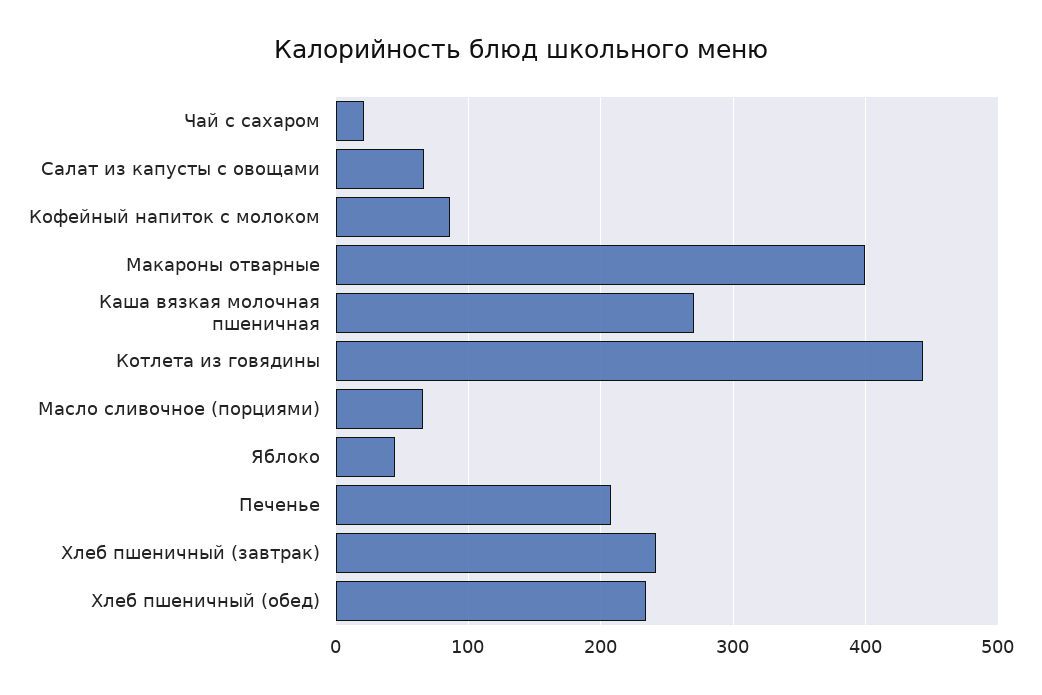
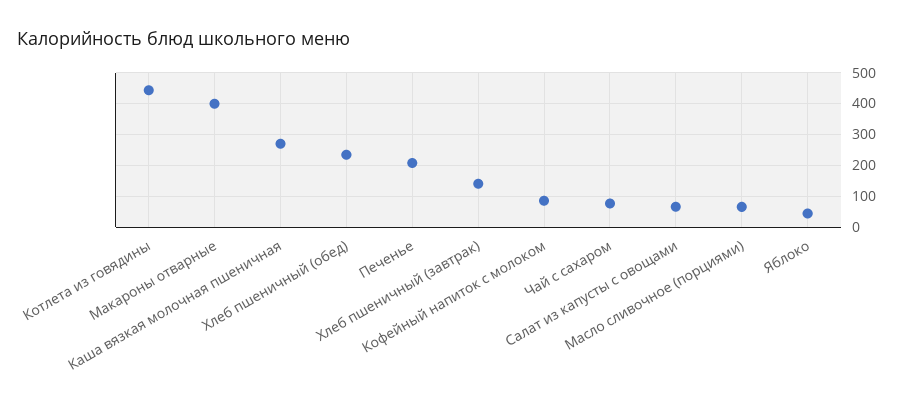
Чай с сахаром: 20 -> 80
Хлеб пшеничный (завтрак): 240 -> 140

